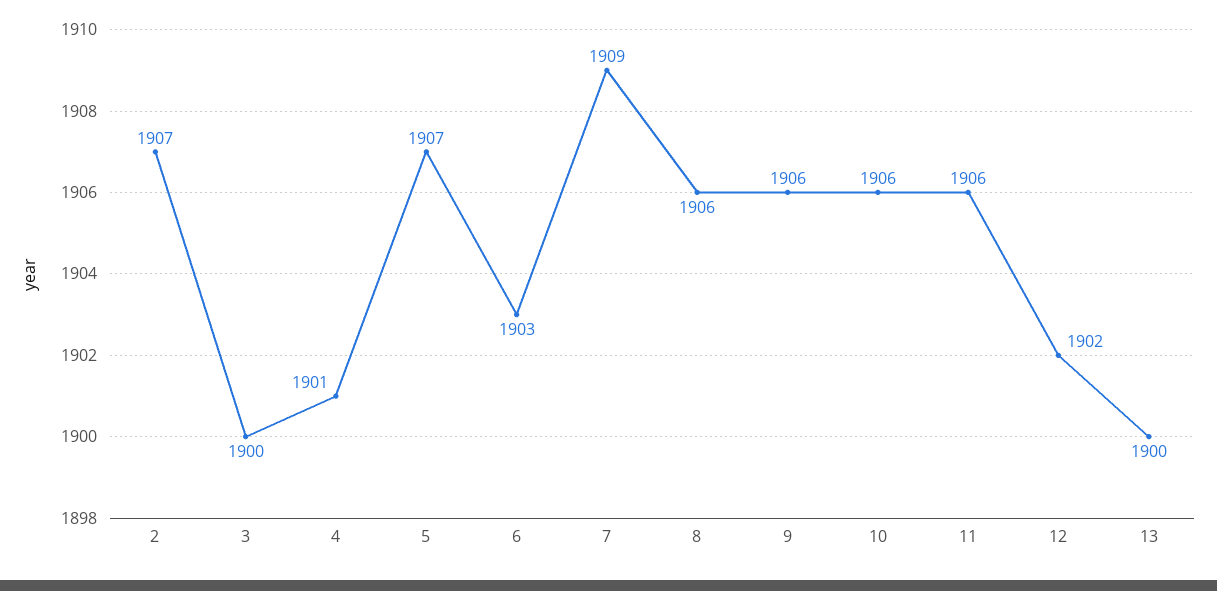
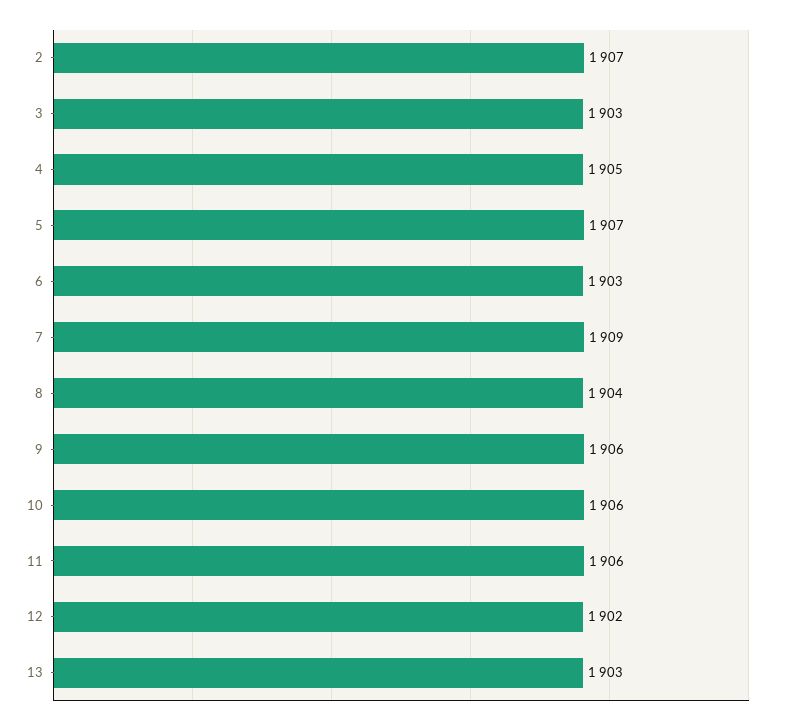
3: 1900 -> 1903
4: 1901 -> 1905
8: 1906 -> 1904
13: 1900 -> 1903

